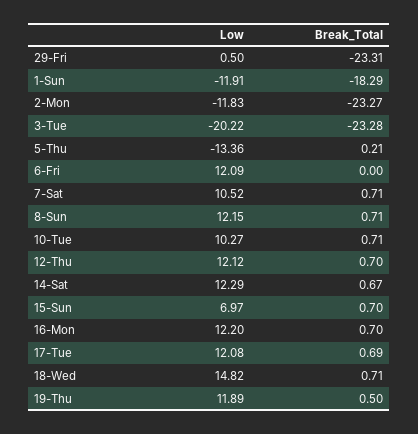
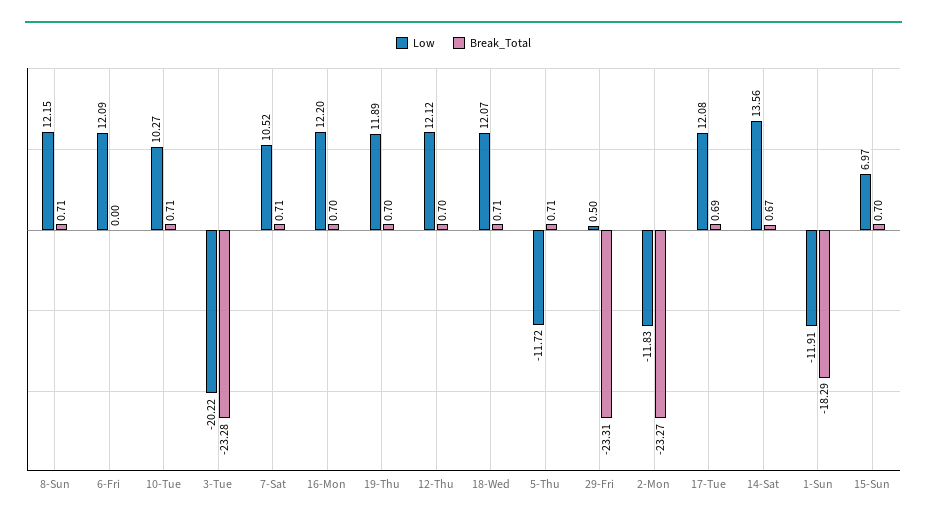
Low, 5-Thu: -13.36 -> -11.72
Break_Total, 5-Thu: 0.21 -> 0.71
Low, 14-Sat: 12.29 -> 13.56
Low, 18-Wed: 14.82 -> 12.07
Break_Total, 19-Thu: 0.5 -> 0.7

